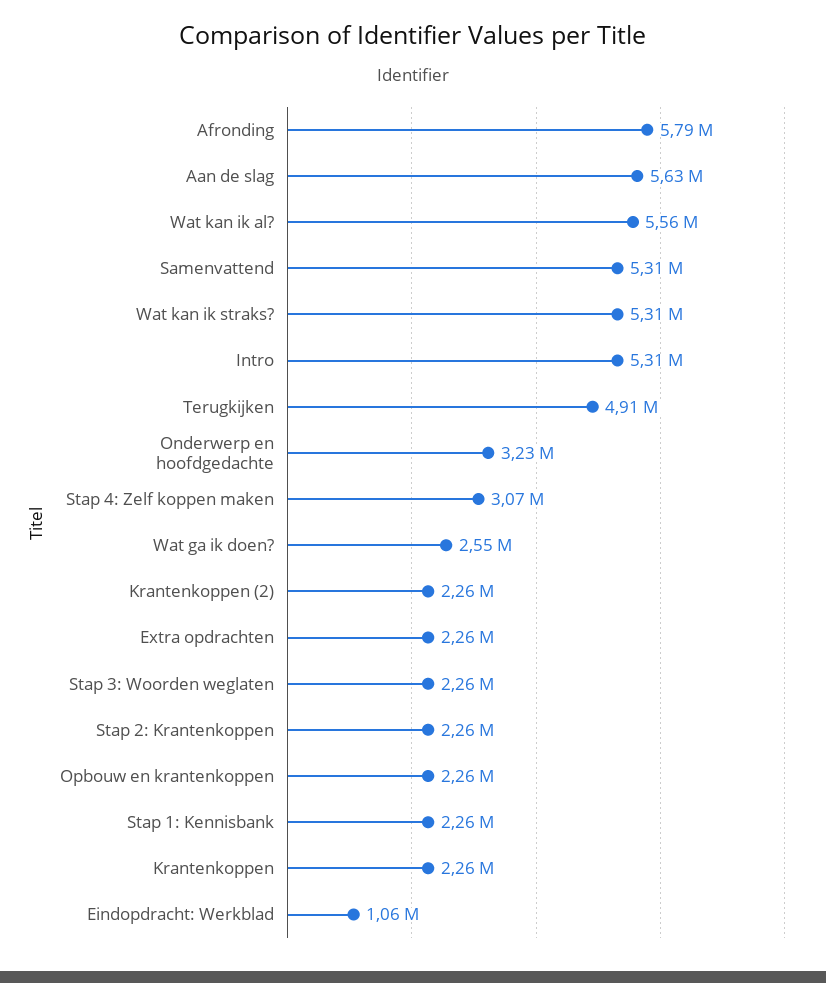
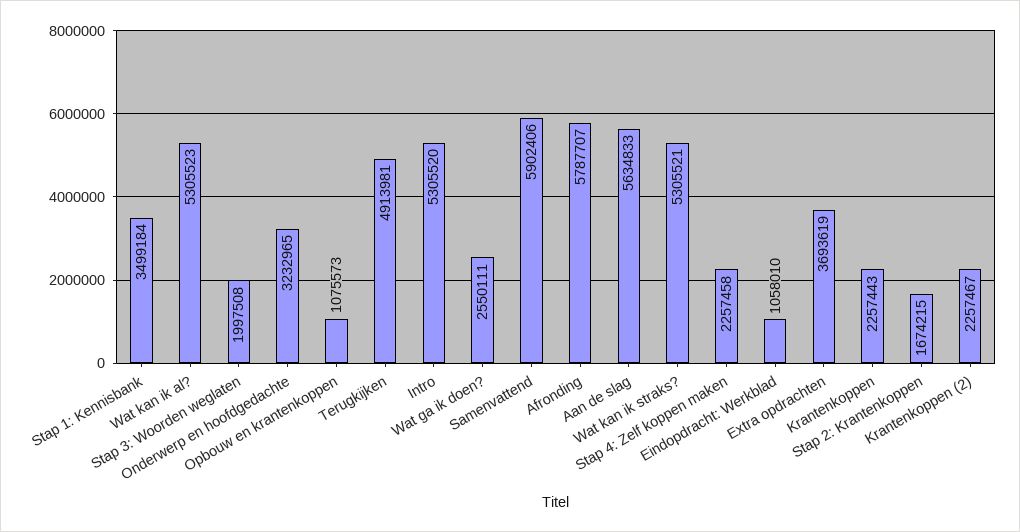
Wat kan ik al?: 5560000 -> 5305523
Samenvattend: 5310000 -> 5902406
Stap 4: Zelf koppen maken: 3070000 -> 2257458
Extra opdrachten: 2260000 -> 3693619
Stap 3: Woorden weglaten: 2260000 -> 1997508
Stap 2: Krantenkoppen: 2260000 -> 1674215
Opbouw en krantenkoppen: 2260000 -> 1075573
Stap 1: Kennisbank: 2260000 -> 3499184

